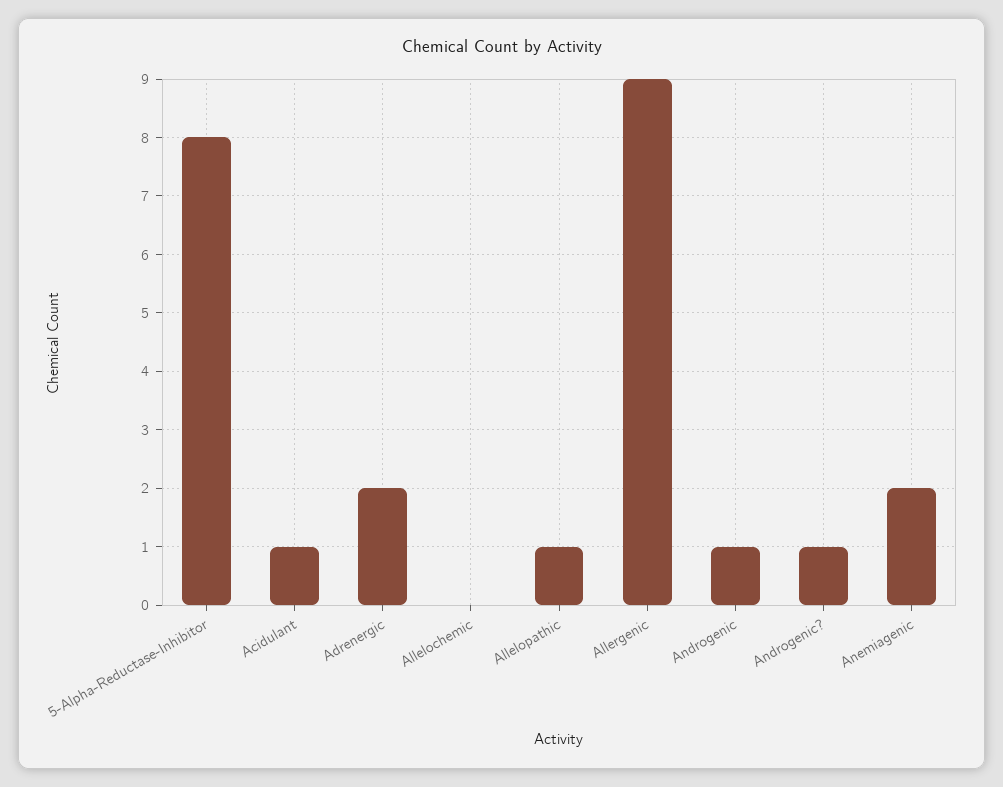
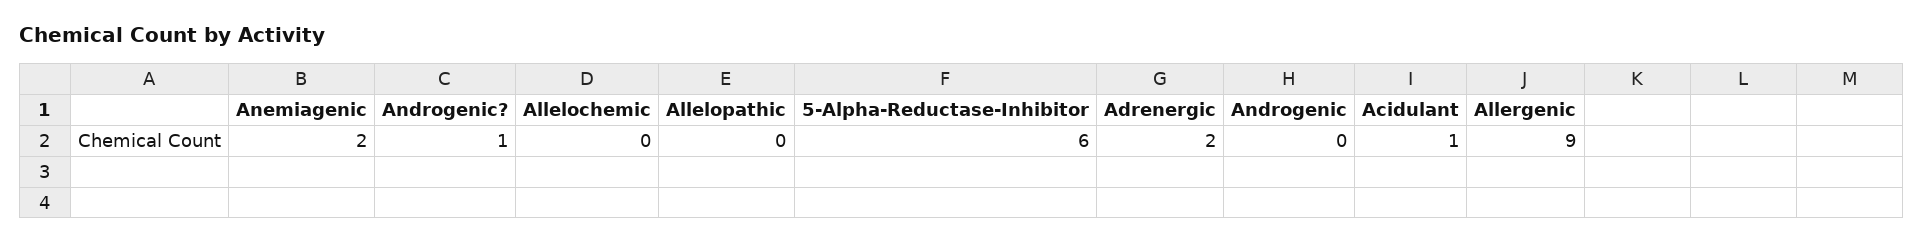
5-Alpha-Reductase-Inhibitor: 8 -> 6
Allelopathic: 1 -> 0
Androgenic: 1 -> 0

